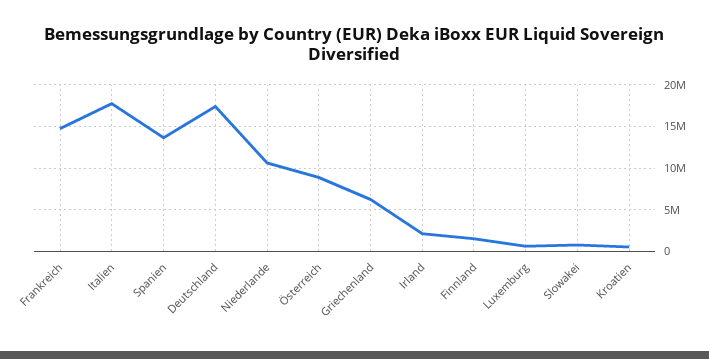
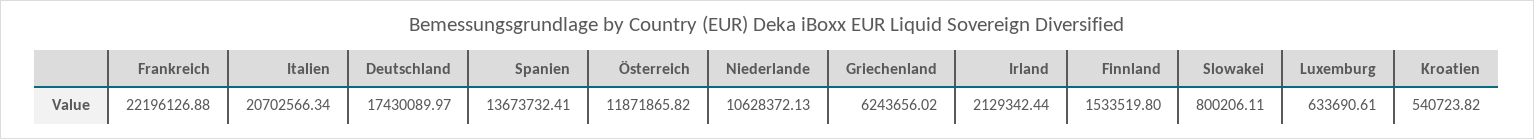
Frankreich: 15000000 -> 22196126.88
Italien: 18000000 -> 20702566.34
Österreich: 9000000 -> 11871865.82

